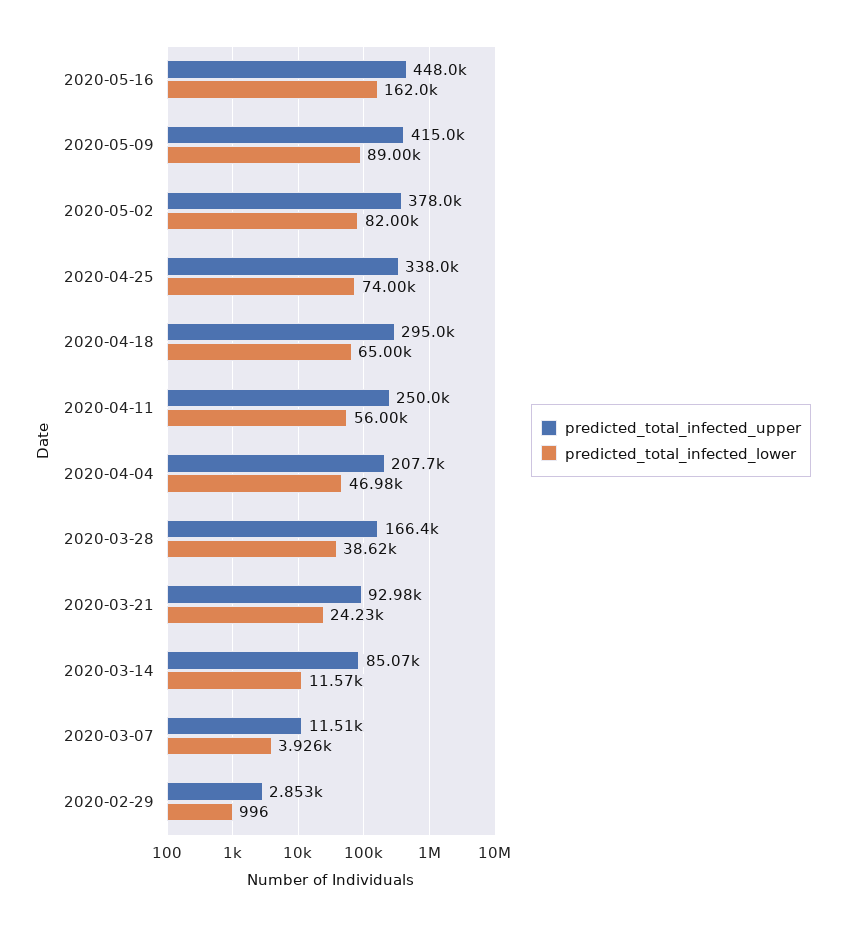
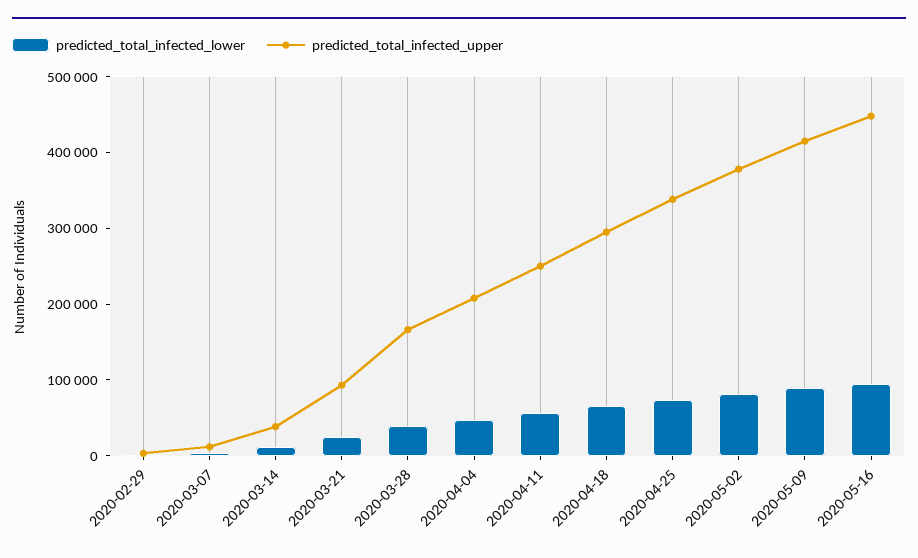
predicted_total_infected_lower, 2020-05-16: 162000 -> 100000
predicted_total_infected_upper, 2020-03-14: 85070 -> 40000

